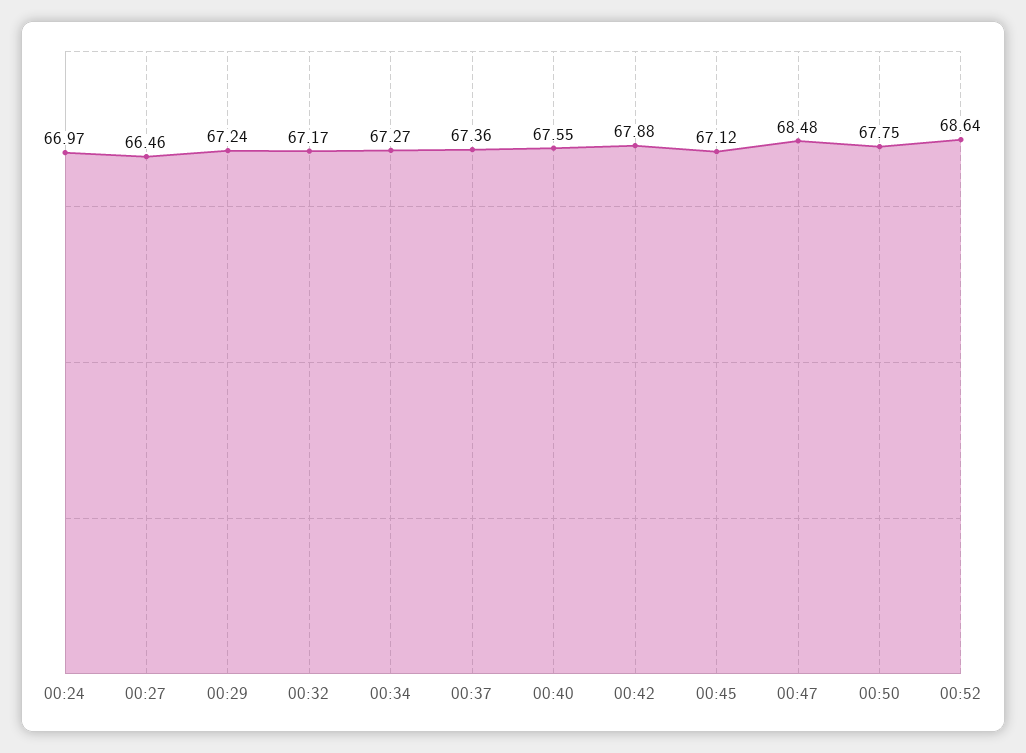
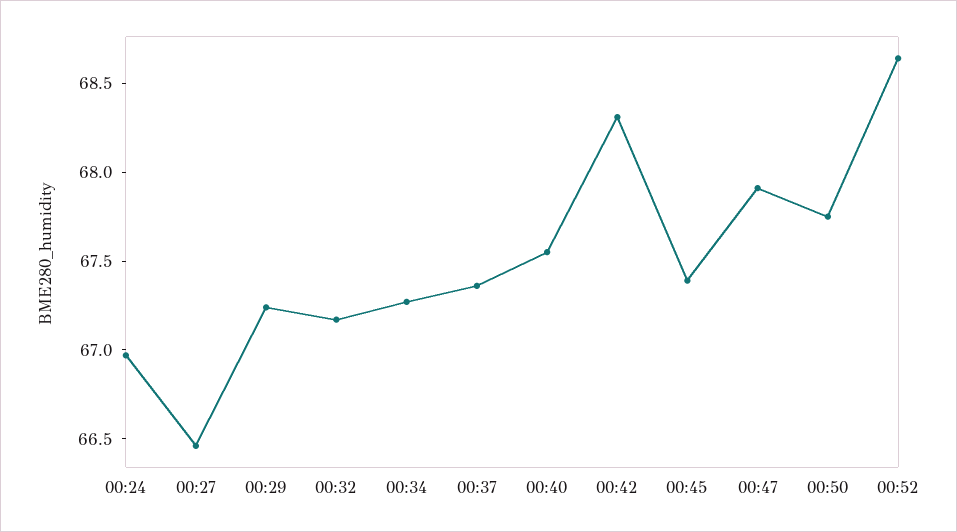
00:42: 67.88 -> 68.3
00:45: 67.12 -> 67.4
00:47: 68.48 -> 67.9

